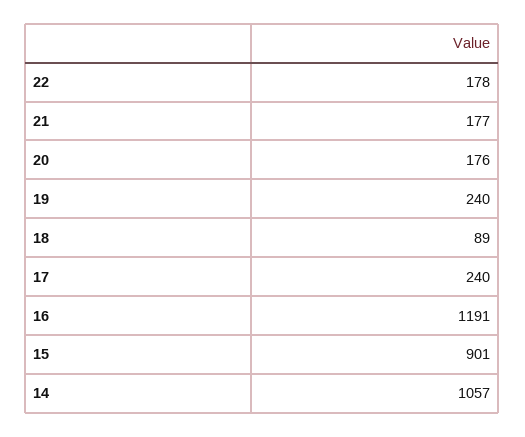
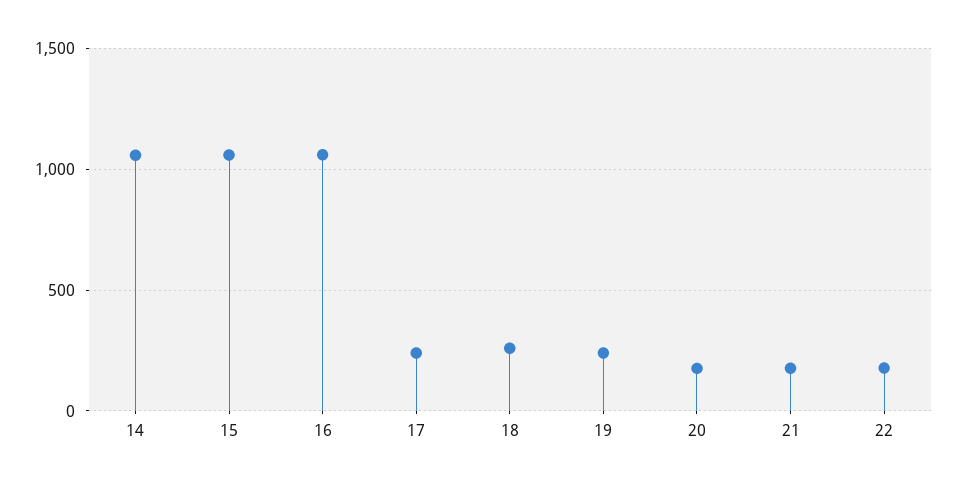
18: 89 -> 250
16: 1191 -> 1050
15: 901 -> 1050

